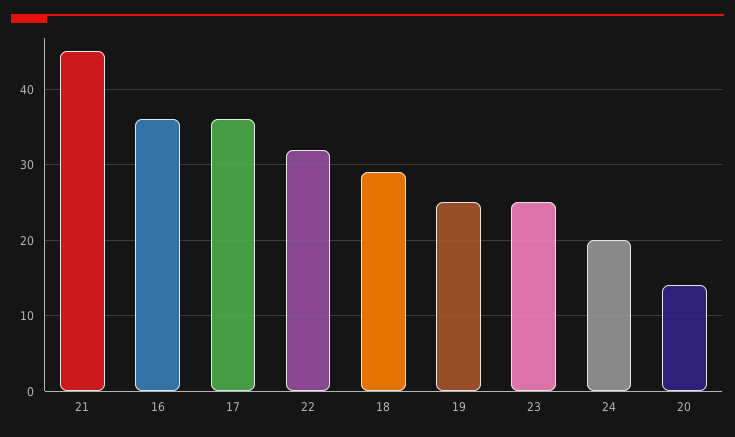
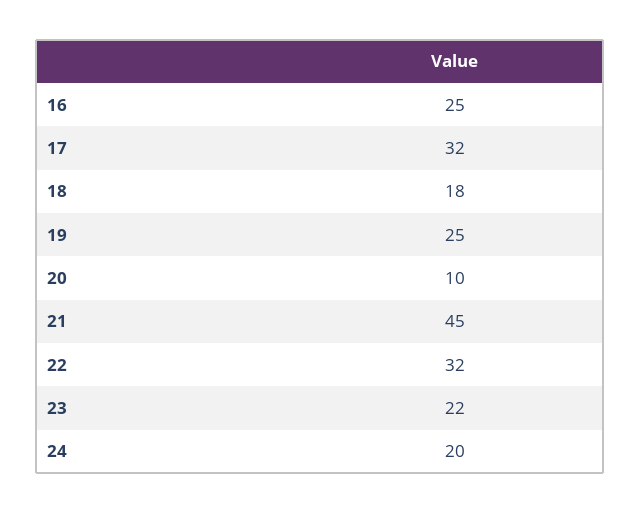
16: 36 -> 25
17: 36 -> 32
18: 29 -> 18
23: 25 -> 22
20: 14 -> 10

